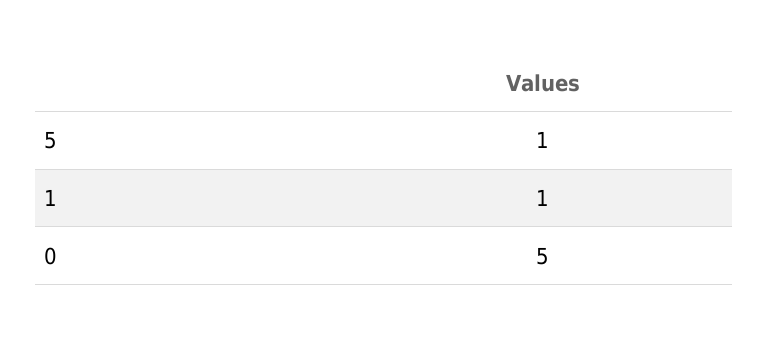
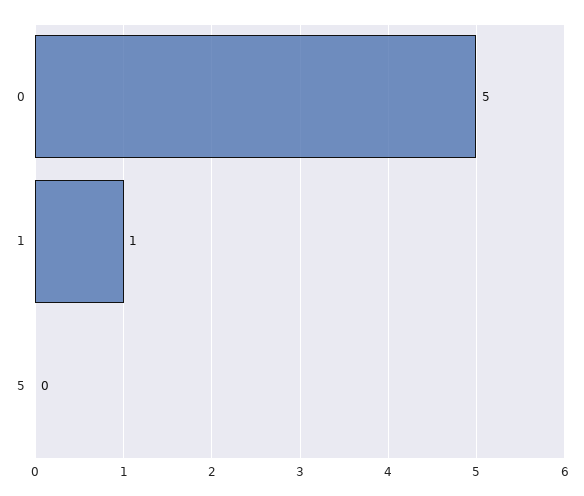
5: 1 -> 0

